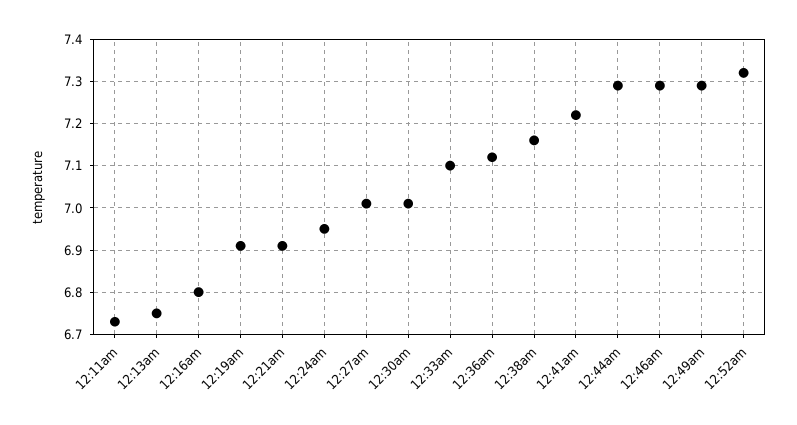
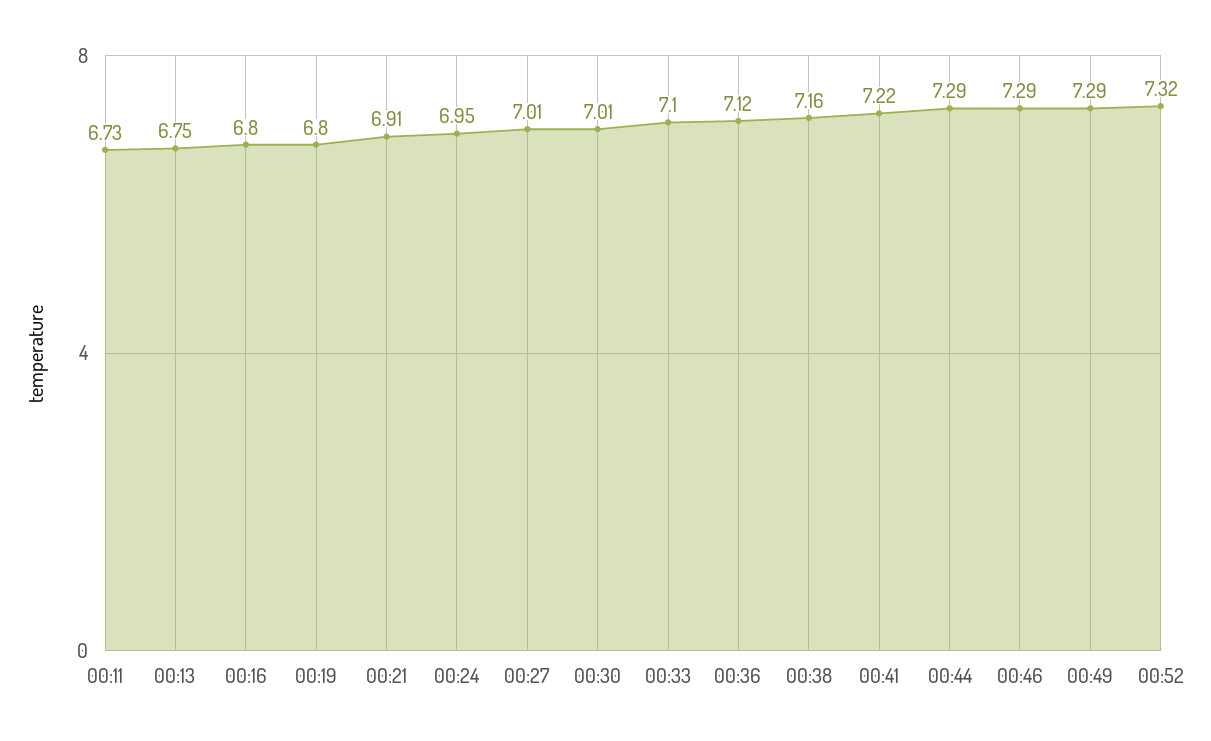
12:19am: 6.9 -> 6.8

